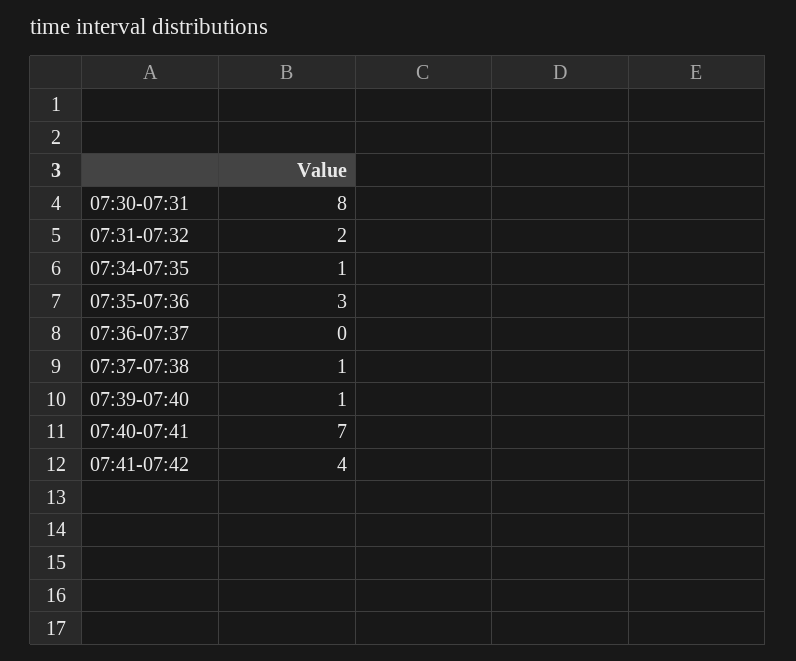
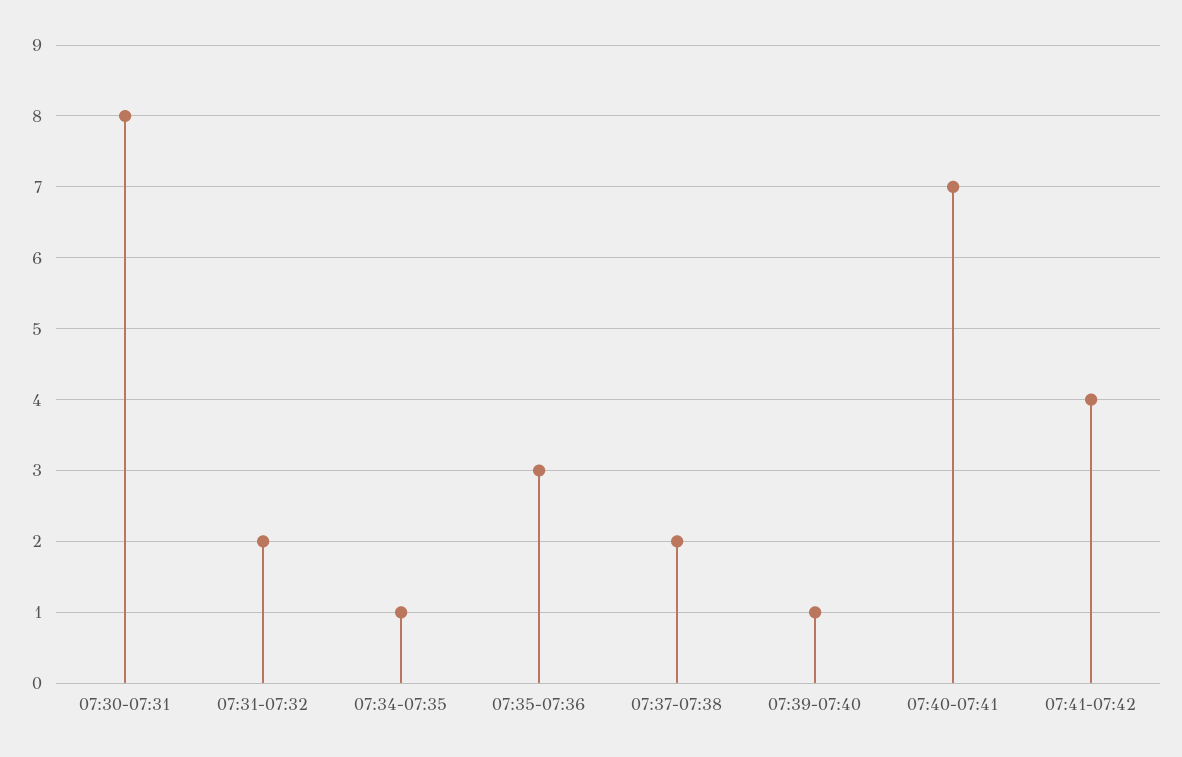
07:36-07:37: 0 -> none
07:37-07:38: 1 -> 2

